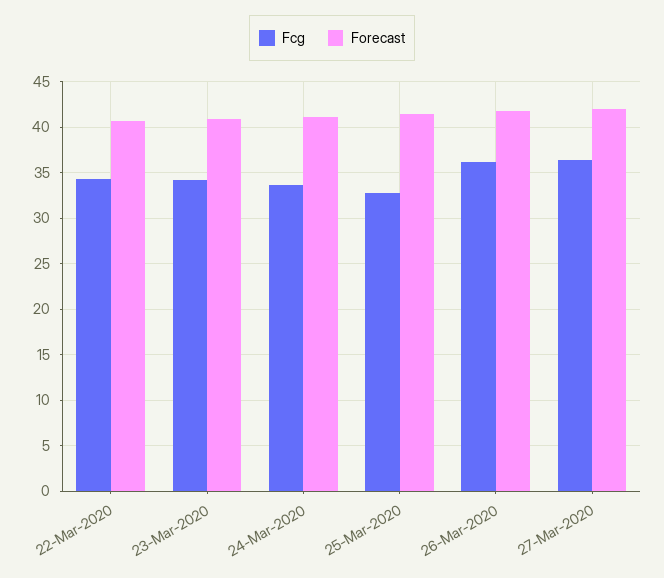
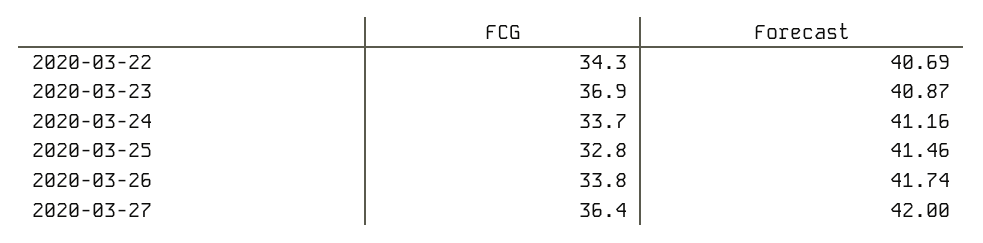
Fcg, 23-Mar-2020: 34 -> 36.9
Fcg, 26-Mar-2020: 36 -> 33.8

